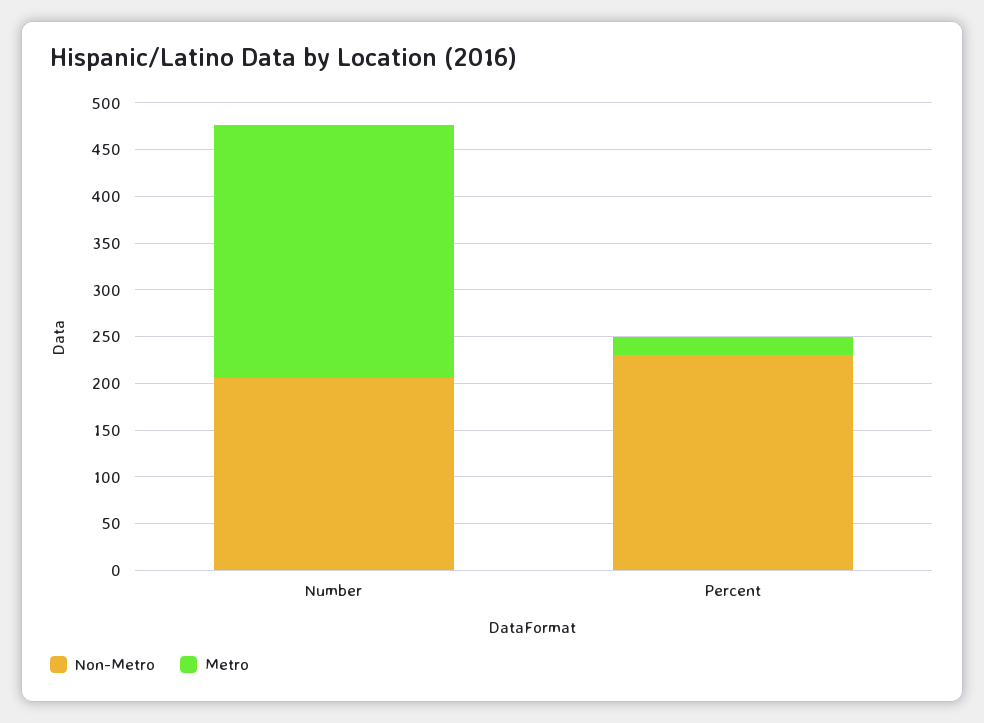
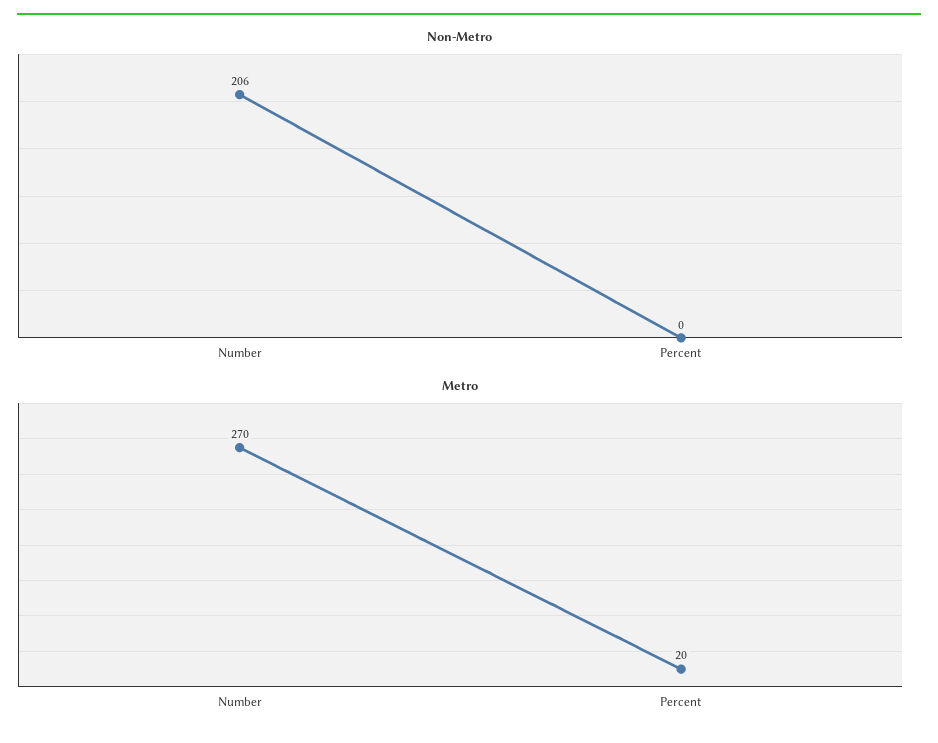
Non-Metro, Percent: 230 -> 0

